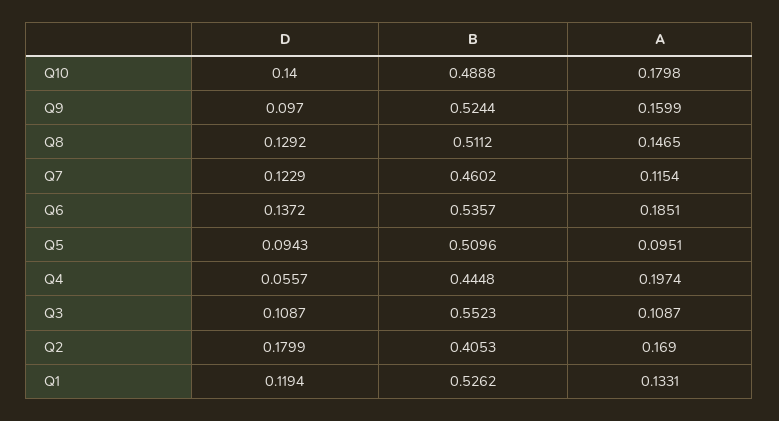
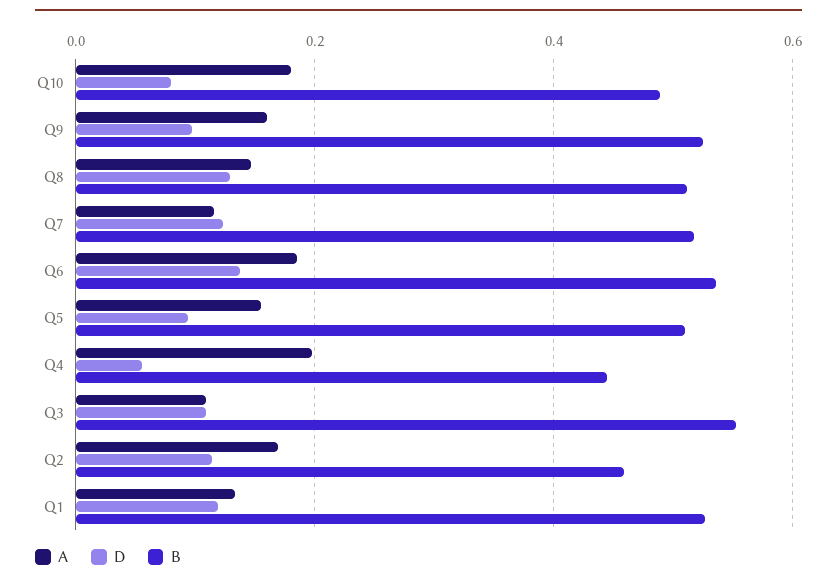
D, Q10: 0.14 -> 0.08
B, Q7: 0.4602 -> 0.52
A, Q5: 0.0951 -> 0.16
D, Q2: 0.1799 -> 0.12
B, Q2: 0.4053 -> 0.46

